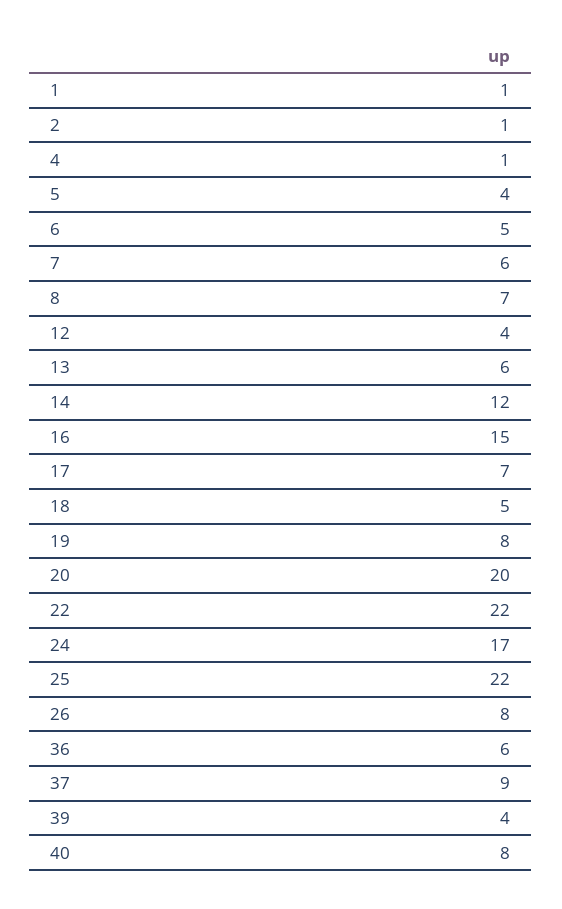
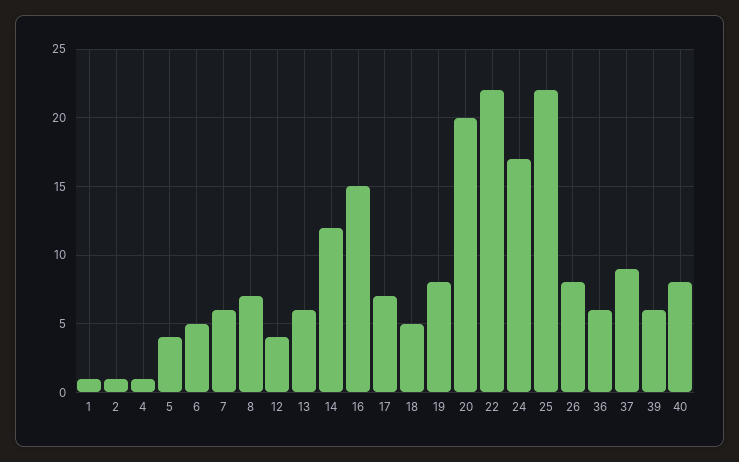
39: 4 -> 6

